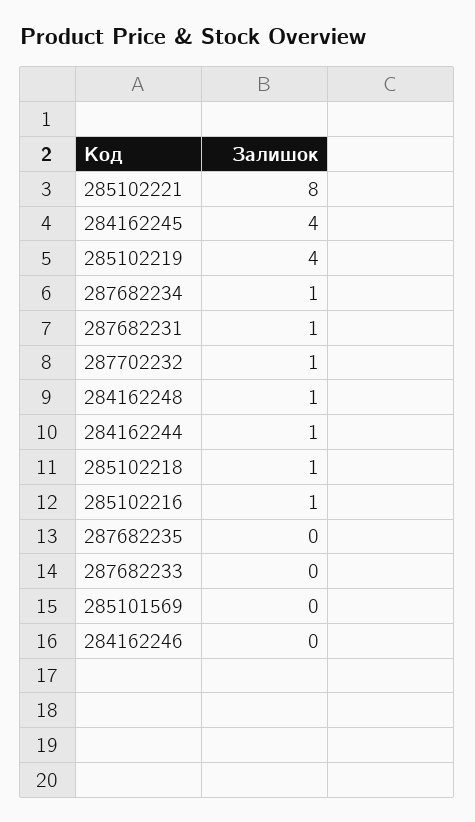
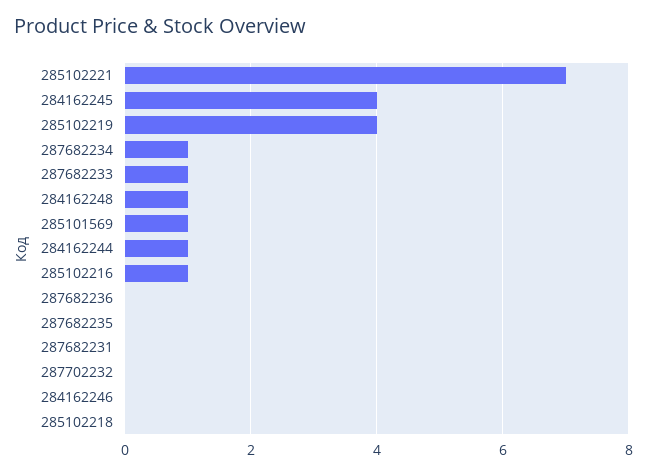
285102221: 8 -> 7
287682231: 1 -> 0
287702232: 1 -> 0
285102218: 1 -> 0
287682233: 0 -> 1
285101569: 0 -> 1
287682236: none -> 0

